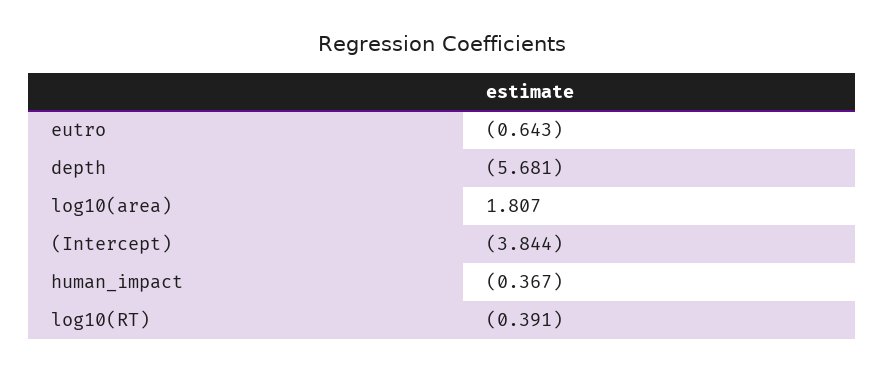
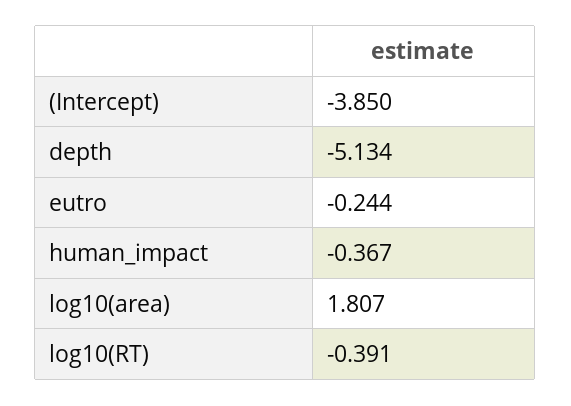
eutro: -0.643 -> -0.244
depth: -5.681 -> -5.134
(Intercept): -3.844 -> -3.85

